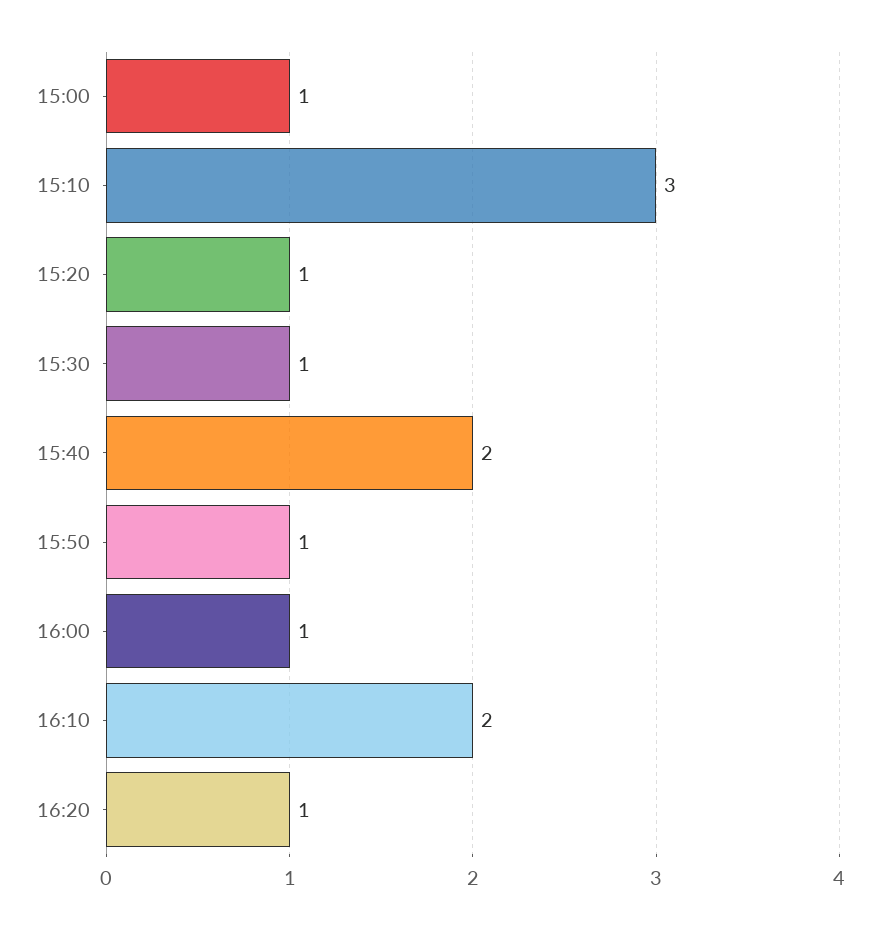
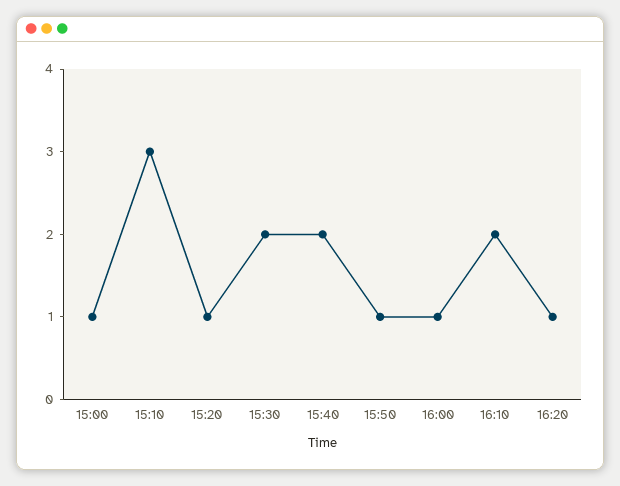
15:30: 1 -> 2

